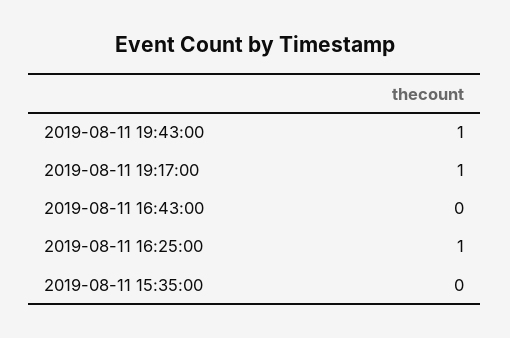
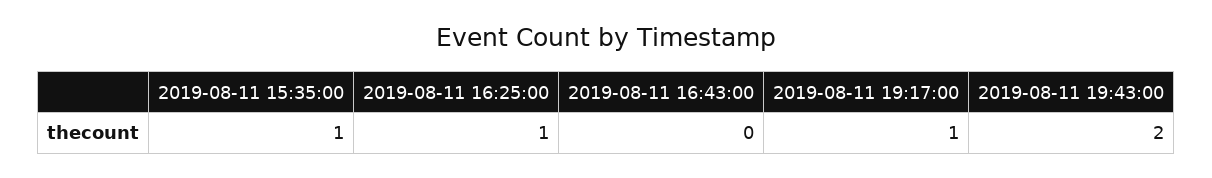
2019-08-11 19:43:00: 1 -> 2
2019-08-11 15:35:00: 0 -> 1

